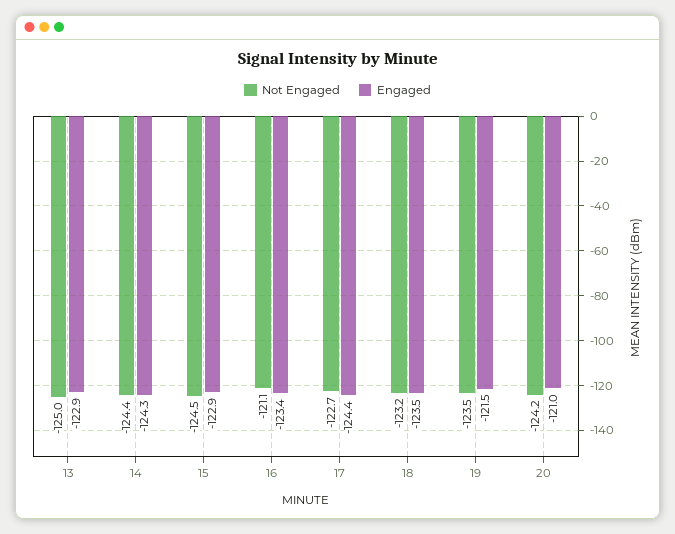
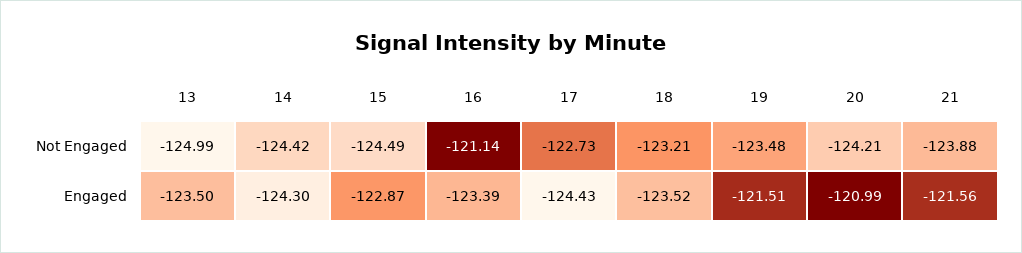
Engaged, 13: -122.9 -> -123.5
Not Engaged, 21: none -> -123.88
Engaged, 21: none -> -121.56

